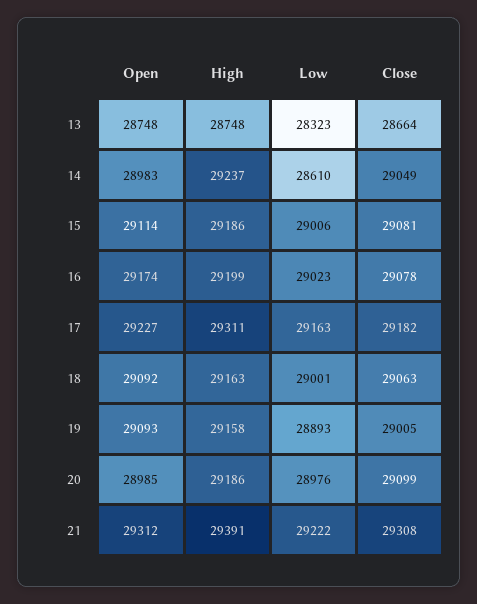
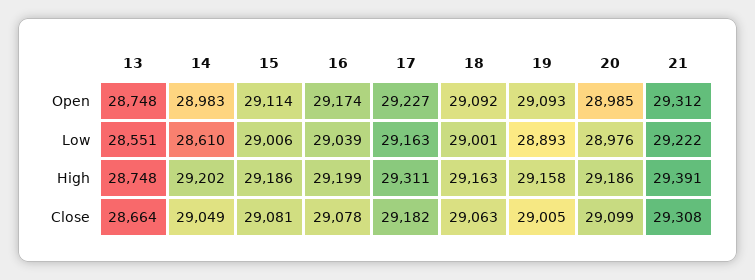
Low, 13: 28323 -> 28551
High, 14: 29237 -> 29202
Low, 16: 29023 -> 29039

